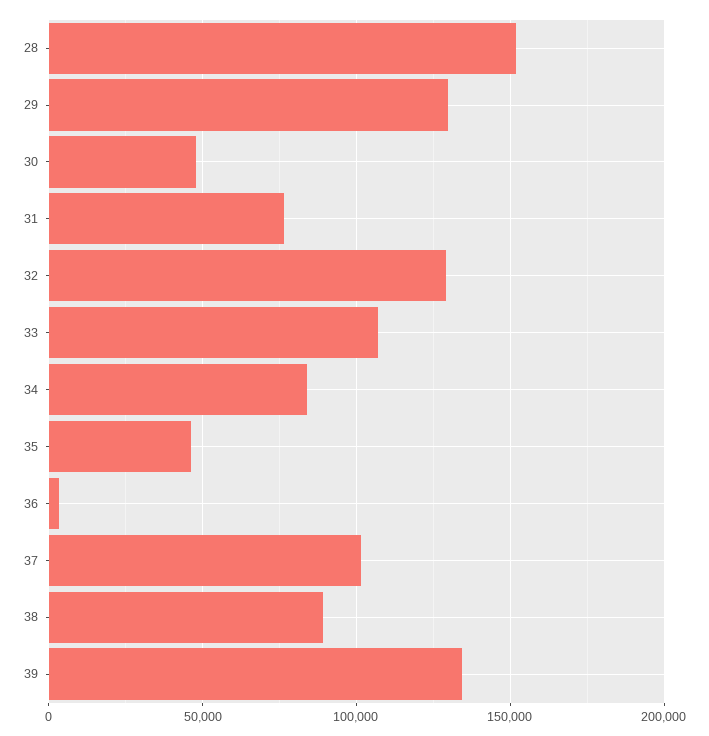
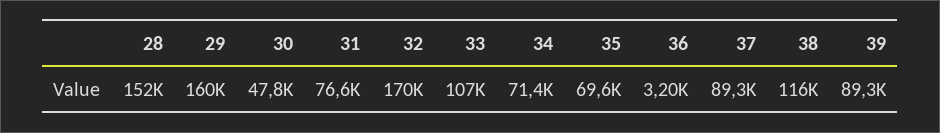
29: 130000 -> 160000
32: 130000 -> 170000
34: 85000 -> 71400
35: 45000 -> 69600
37: 100000 -> 89300
38: 90000 -> 116000
39: 135000 -> 89300

